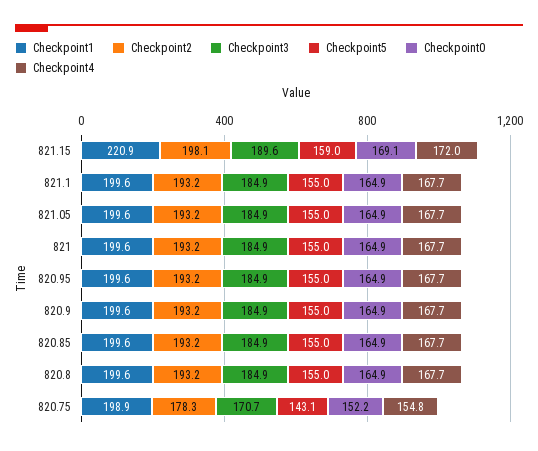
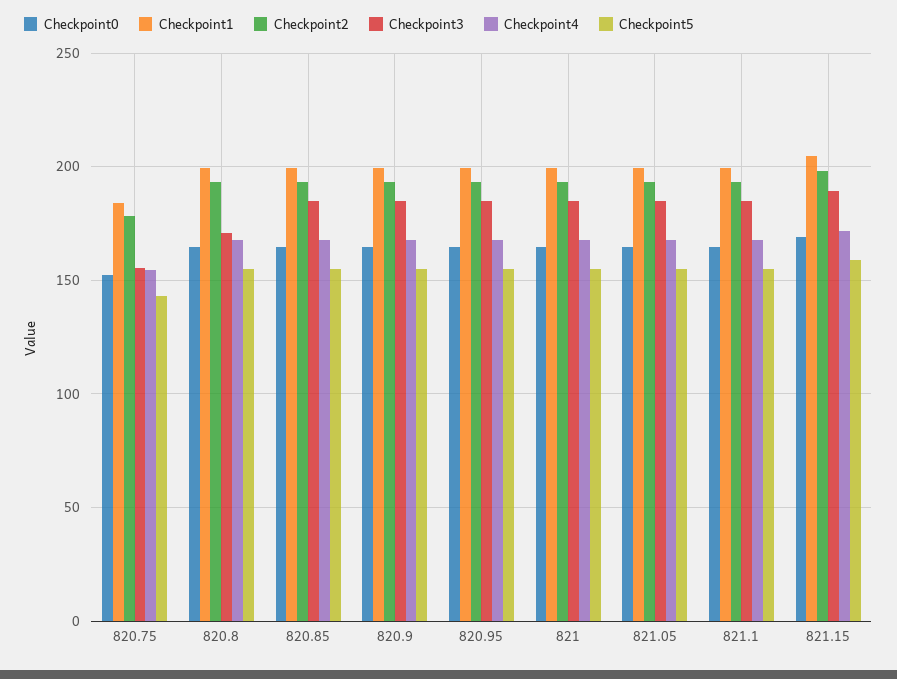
Checkpoint1, 821.15: 220.9 -> 205
Checkpoint3, 820.8: 184.9 -> 170
Checkpoint1, 820.75: 198.9 -> 185
Checkpoint3, 820.75: 170.7 -> 155

